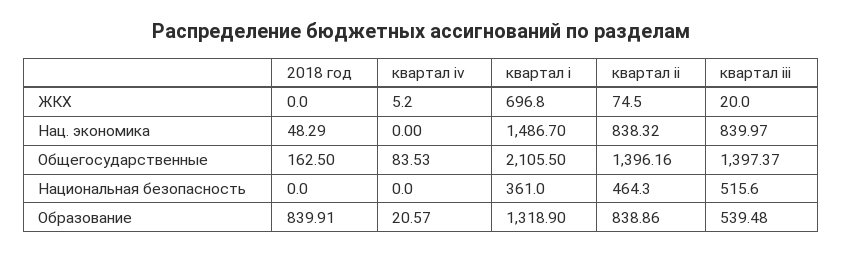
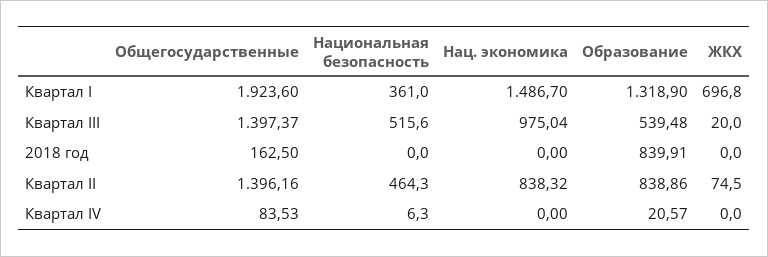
квартал iv, ЖКХ: 5.2 -> 0
2018 год, Нац. экономика: 48.29 -> 0
квартал iii, Нац. экономика: 839.97 -> 975.04
квартал i, Общегосударственные: 2105.5 -> 1923.6
квартал iv, Национальная безопасность: 0 -> 6.3

